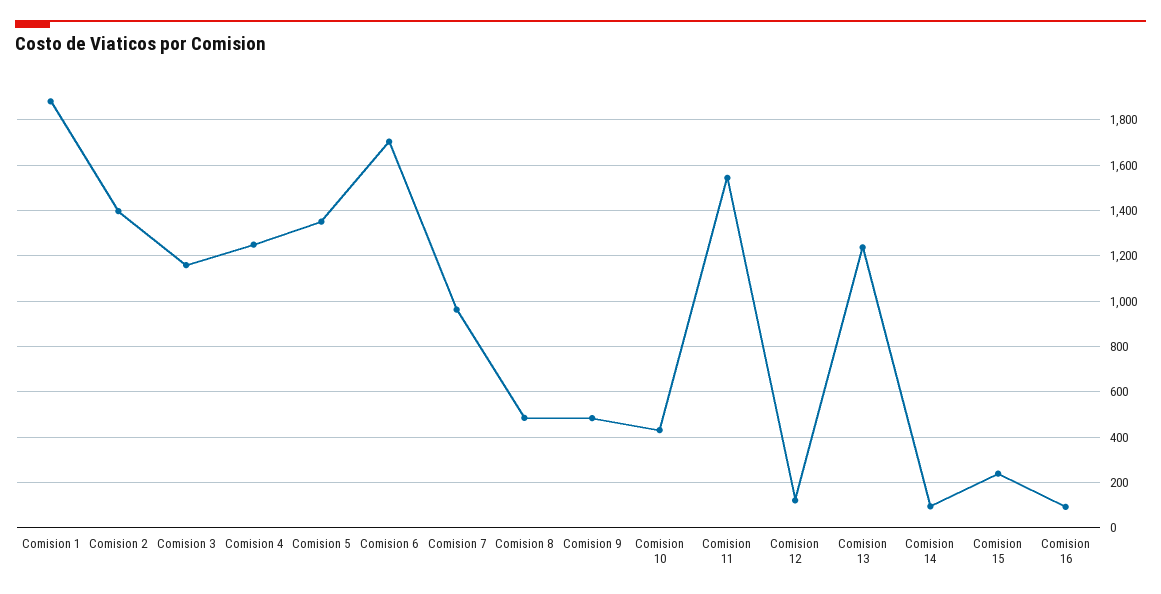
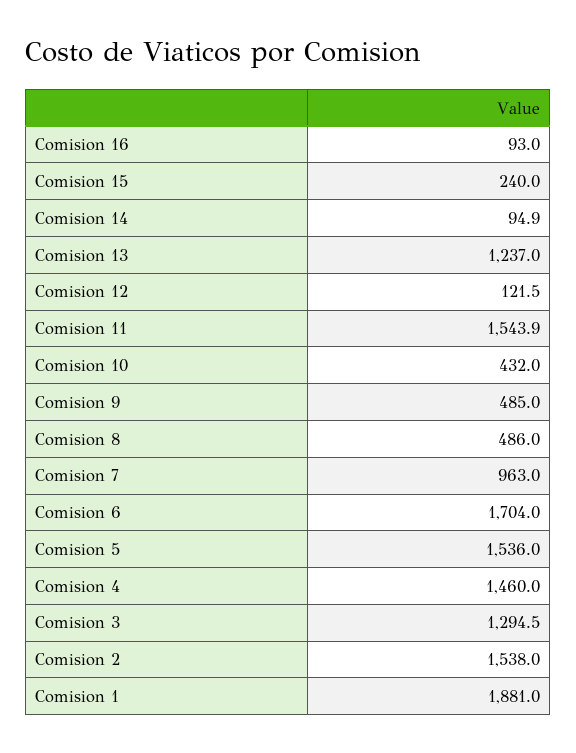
Comision 2: 1400 -> 1538
Comision 3: 1150 -> 1294.5
Comision 4: 1250 -> 1460
Comision 5: 1350 -> 1536

